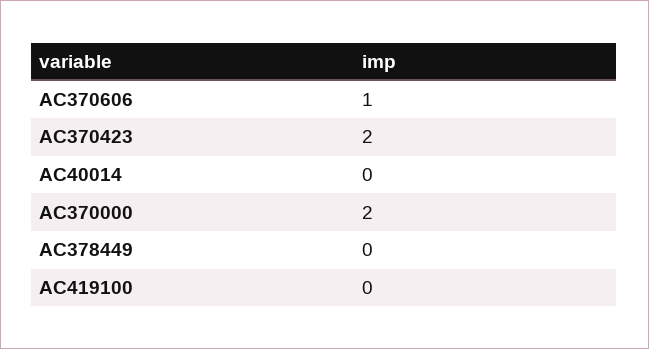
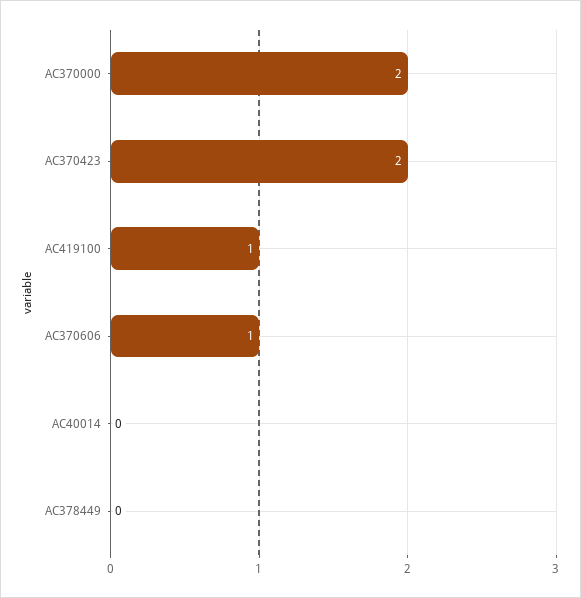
AC419100: 0 -> 1

